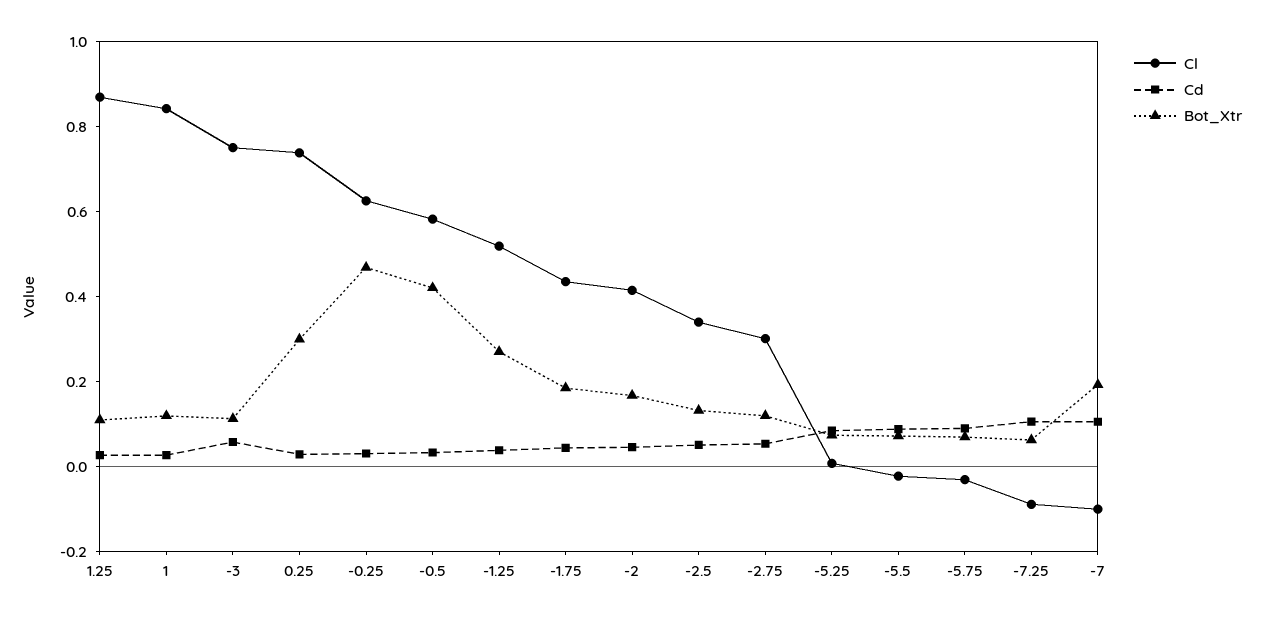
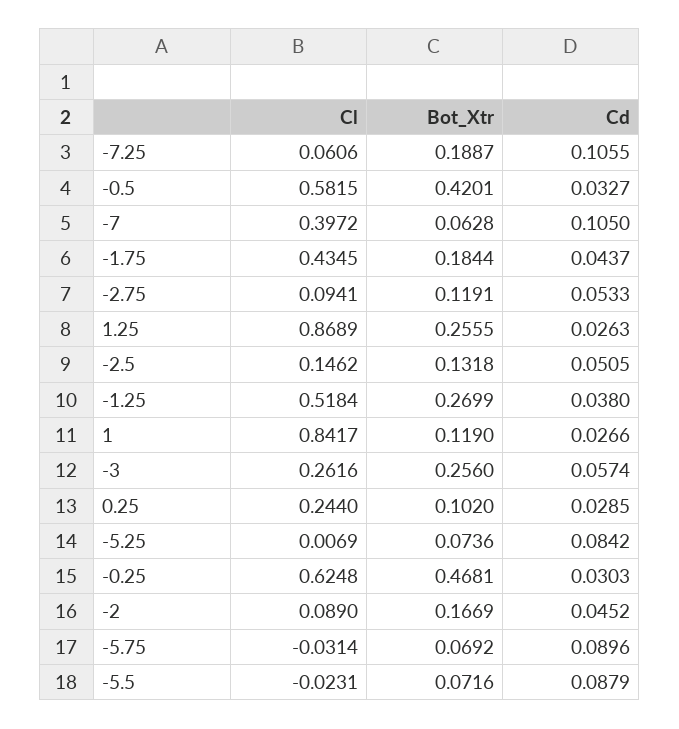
Bot_Xtr, 1.25: 0.1 -> 0.2555
Cl, -3: 0.75 -> 0.2616
Bot_Xtr, -3: 0.1 -> 0.256
Cl, 0.25: 0.75 -> 0.244
Bot_Xtr, 0.25: 0.3 -> 0.102
Cl, -2: 0.4 -> 0.089
Cl, -2.5: 0.35 -> 0.1462
Cl, -2.75: 0.3 -> 0.0941
Cl, -7.25: -0.1 -> 0.0606
Bot_Xtr, -7.25: 0.05 -> 0.1887
Cl, -7: -0.1 -> 0.3972
Bot_Xtr, -7: 0.2 -> 0.0628

